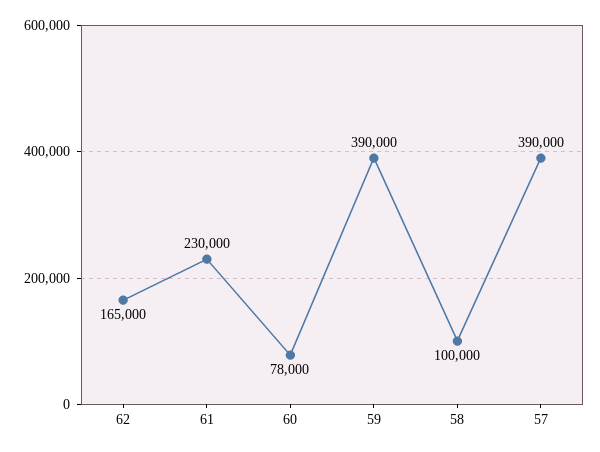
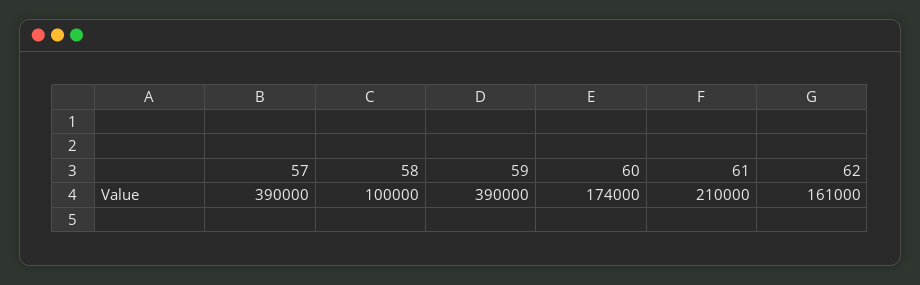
62: 165000 -> 161000
61: 230000 -> 210000
60: 78000 -> 174000

